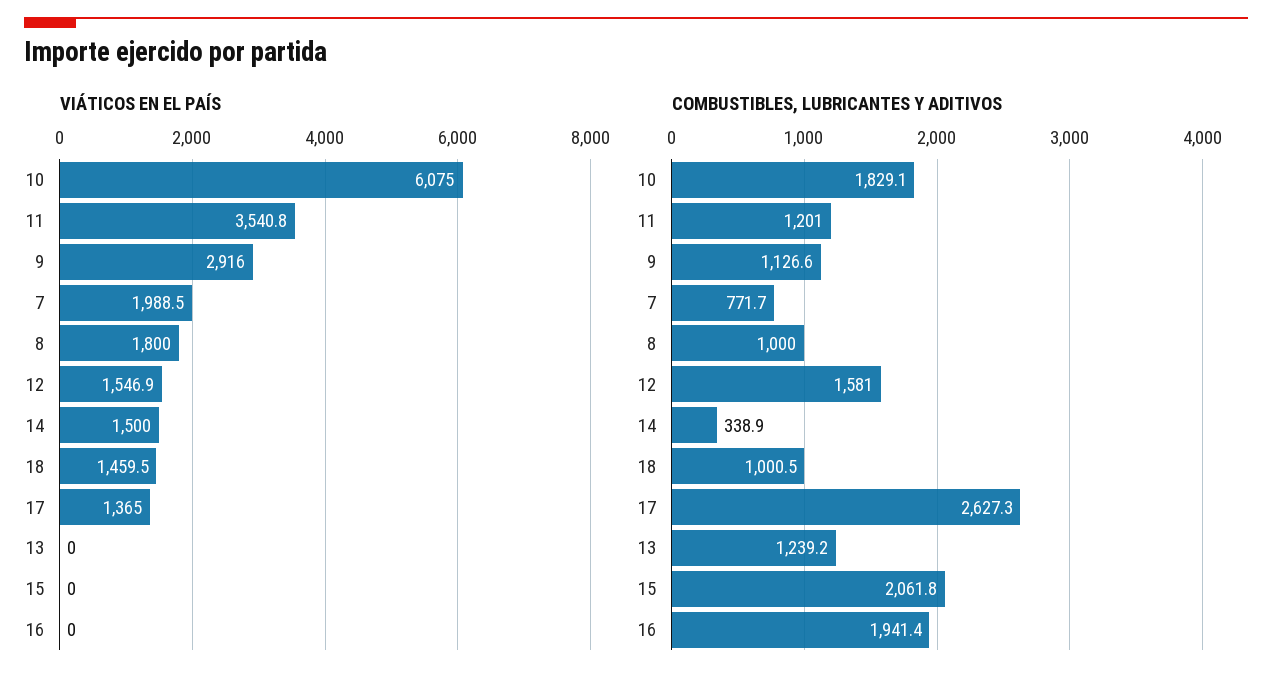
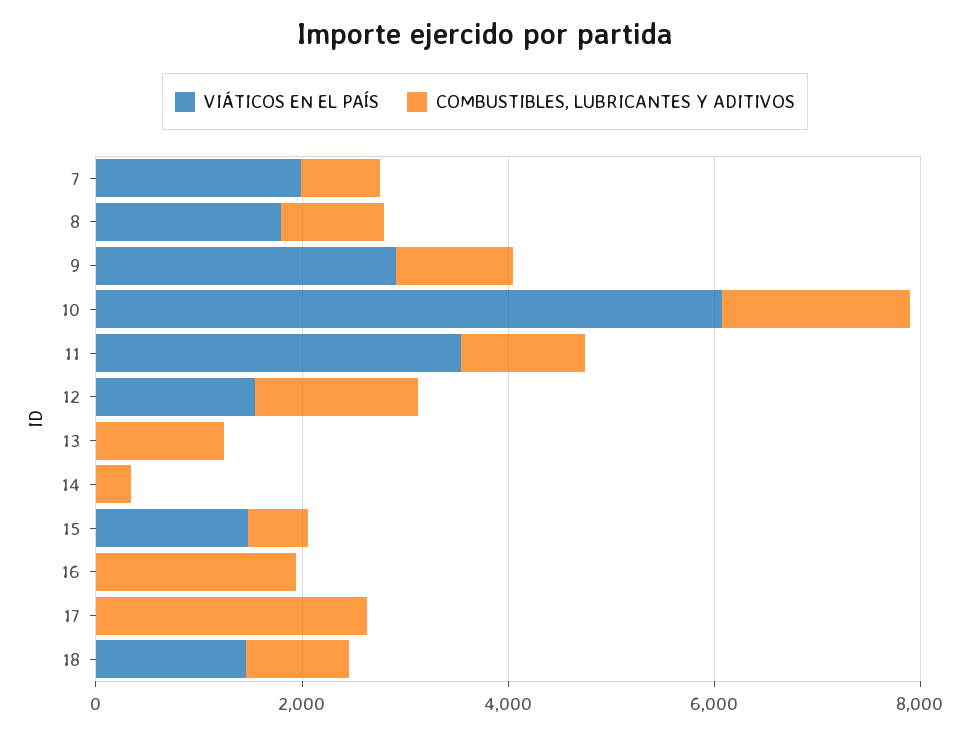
VIÁTICOS EN EL PAÍS, 14: 1500 -> 0
VIÁTICOS EN EL PAÍS, 17: 1365 -> 0
VIÁTICOS EN EL PAÍS, 15: 0 -> 1500
COMBUSTIBLES, LUBRICANTES Y ADITIVOS, 15: 2061.8 -> 500

